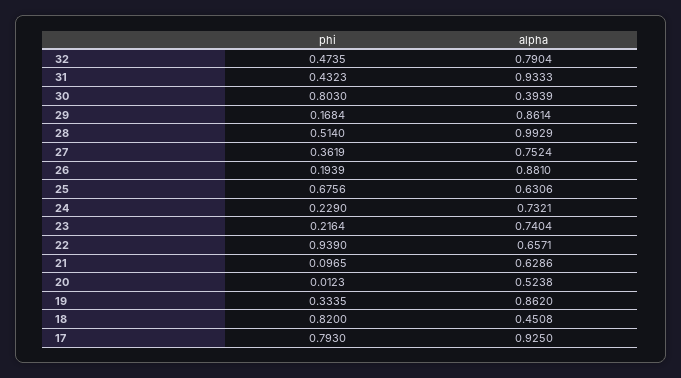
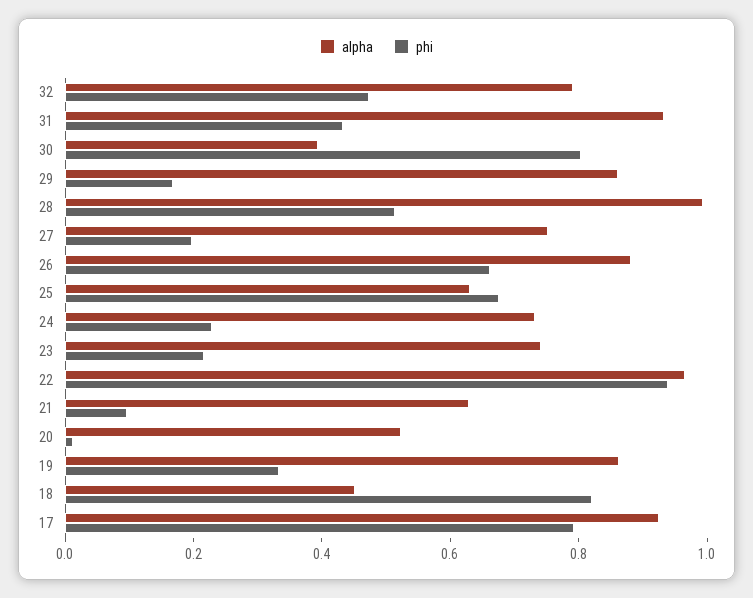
phi, 27: 0.3619 -> 0.2
phi, 26: 0.1939 -> 0.65
alpha, 22: 0.6571 -> 0.95

